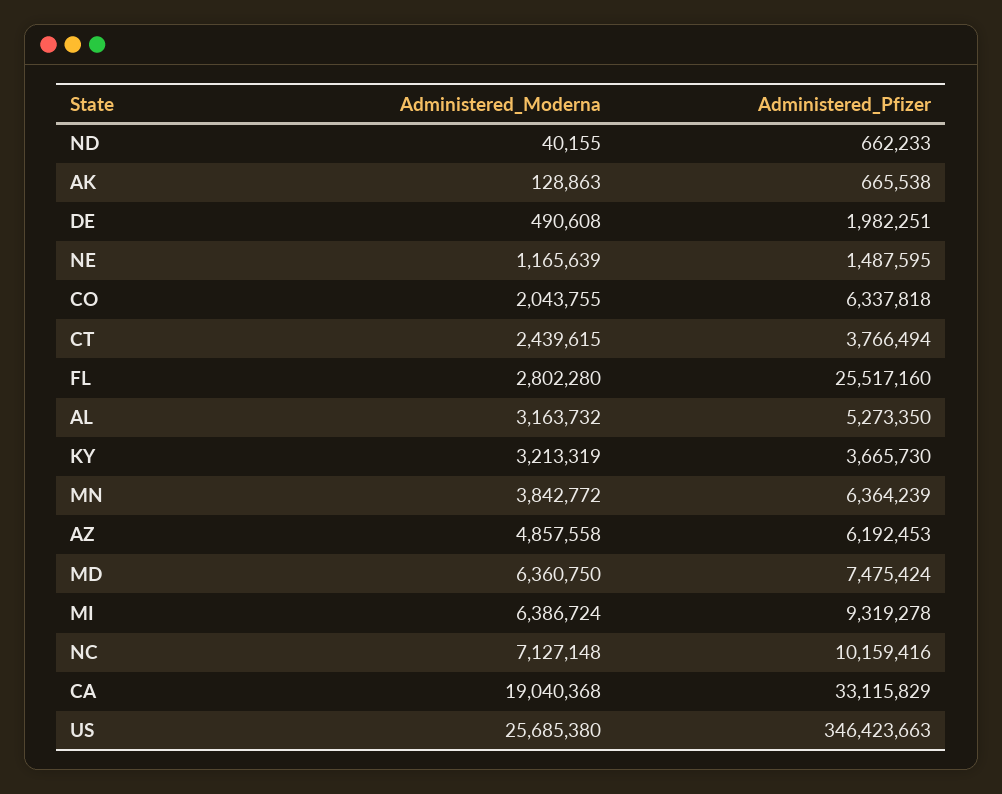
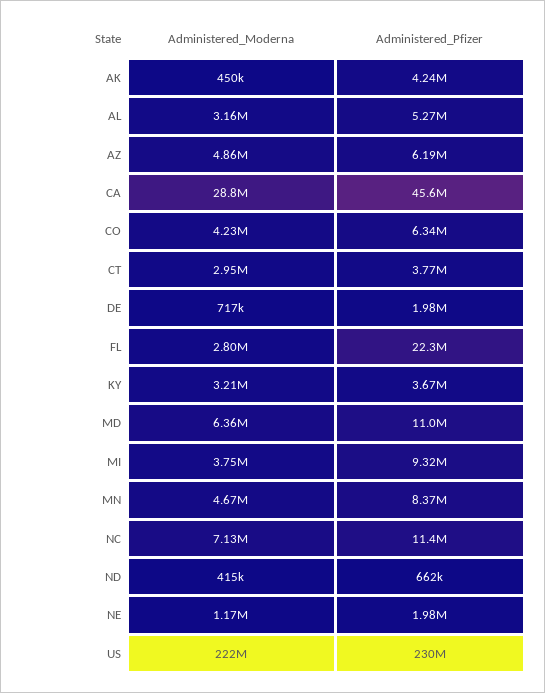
Administered_Moderna, ND: 40155 -> 415000
Administered_Moderna, AK: 128863 -> 450000
Administered_Pfizer, AK: 665538 -> 4240000
Administered_Moderna, DE: 490608 -> 717000
Administered_Pfizer, NE: 1487595 -> 1980000
Administered_Moderna, CO: 2043755 -> 4230000
Administered_Moderna, CT: 2439615 -> 2950000
Administered_Pfizer, FL: 25517160 -> 22300000
Administered_Moderna, MN: 3842772 -> 4670000
Administered_Pfizer, MN: 6364239 -> 8370000
Administered_Pfizer, MD: 7475424 -> 11000000
Administered_Moderna, MI: 6386724 -> 3750000
Administered_Pfizer, NC: 10159416 -> 11400000
Administered_Moderna, CA: 19040368 -> 28800000
Administered_Pfizer, CA: 33115829 -> 45600000
Administered_Moderna, US: 25685380 -> 222000000
Administered_Pfizer, US: 346423663 -> 230000000

